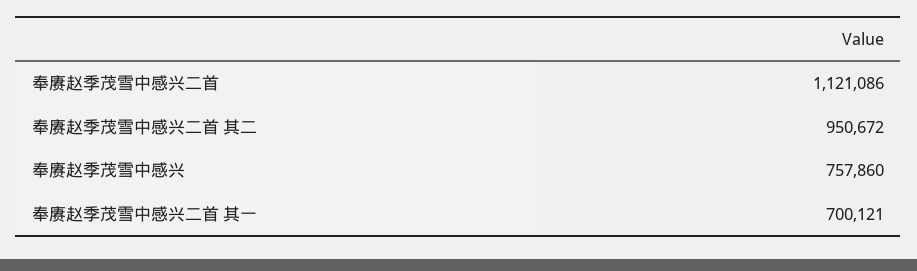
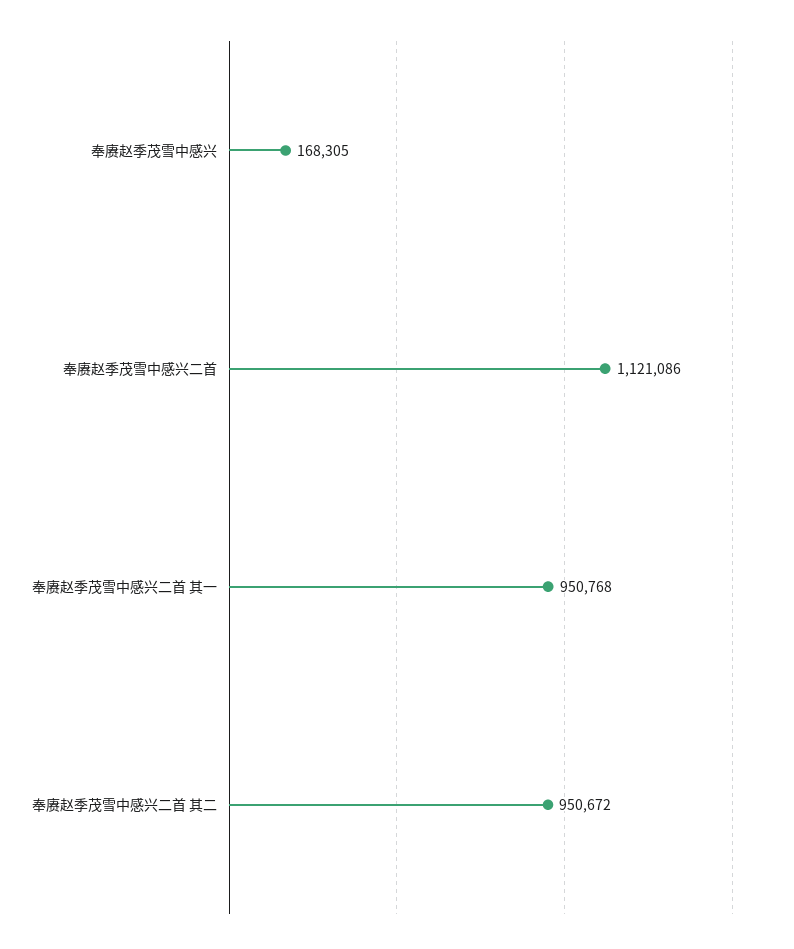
奉赓赵季茂雪中感兴: 757860 -> 168305
奉赓赵季茂雪中感兴二首 其一: 700121 -> 950768

